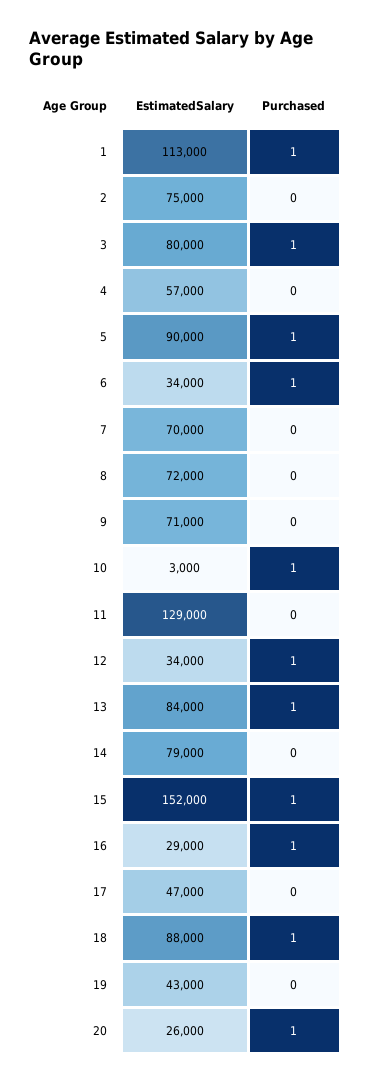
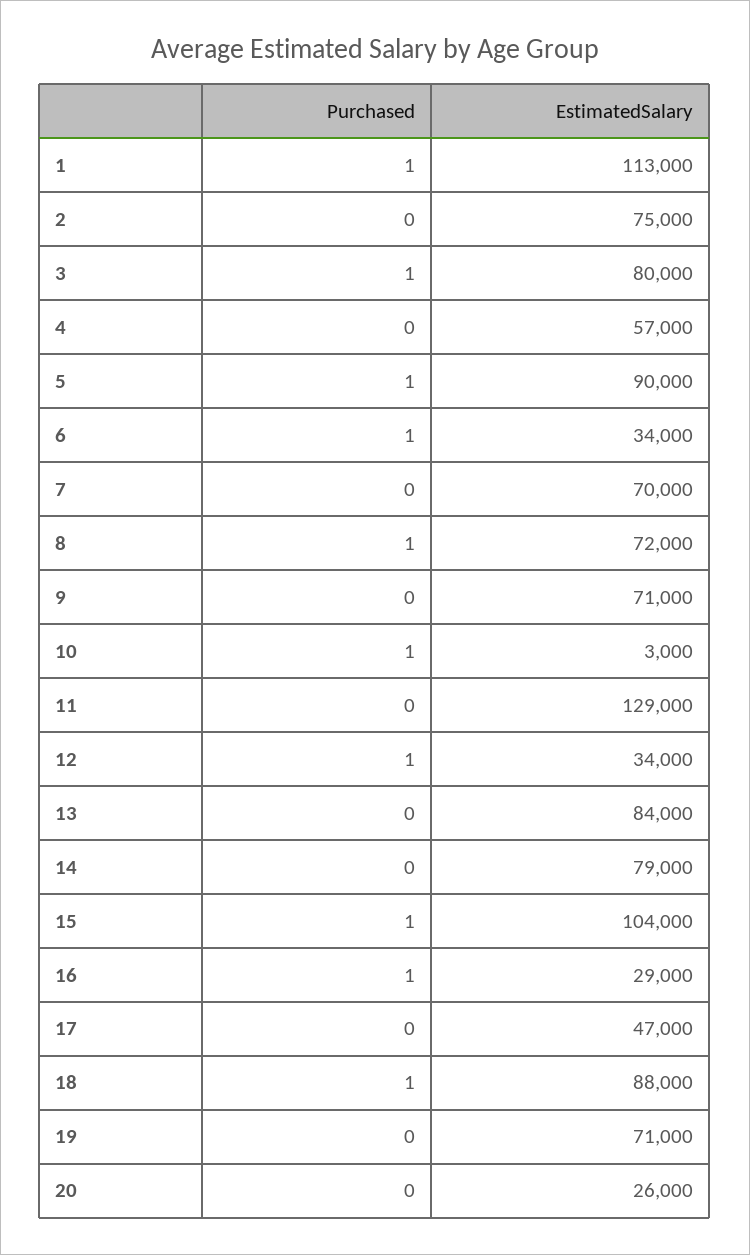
Purchased, 8: 0 -> 1
Purchased, 13: 1 -> 0
EstimatedSalary, 15: 152000 -> 104000
EstimatedSalary, 19: 43000 -> 71000
Purchased, 20: 1 -> 0

